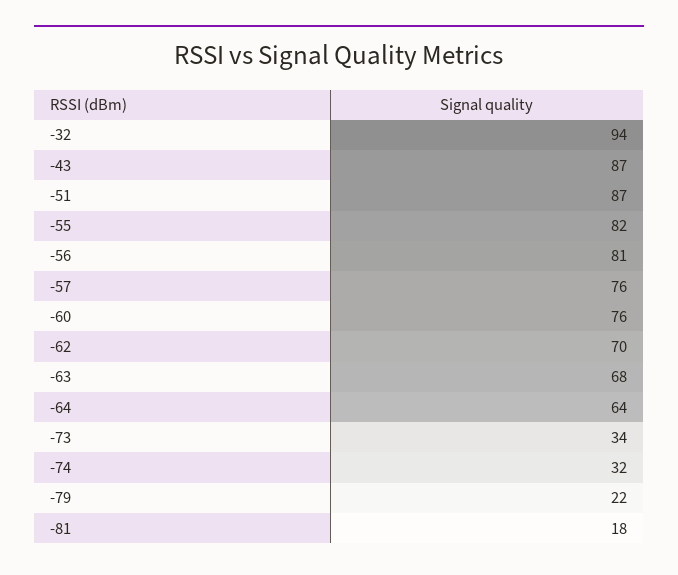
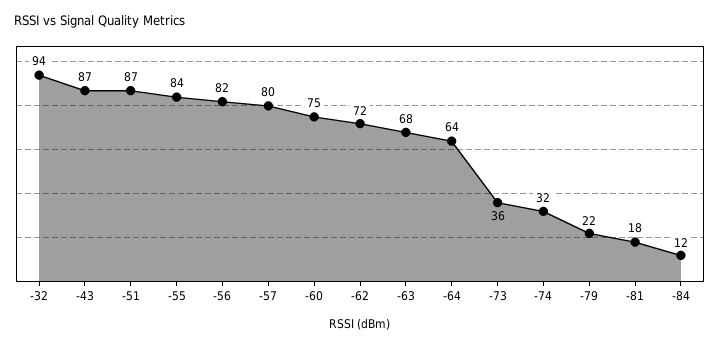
-55: 82 -> 84
-56: 81 -> 82
-57: 76 -> 80
-60: 76 -> 75
-62: 70 -> 72
-73: 34 -> 36
-84: none -> 12

